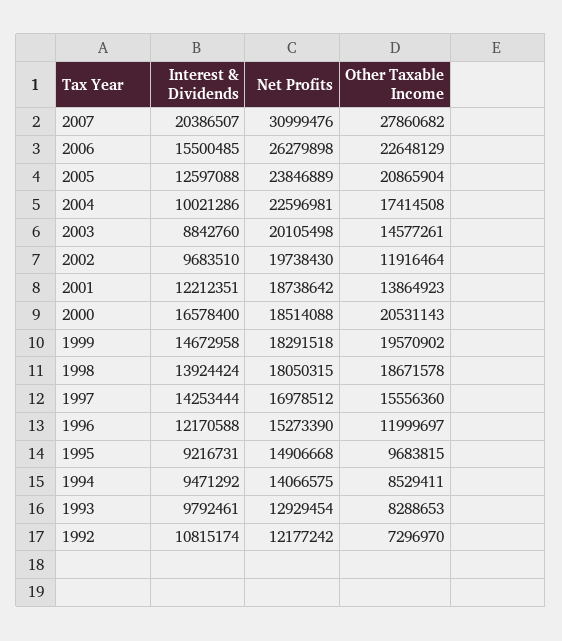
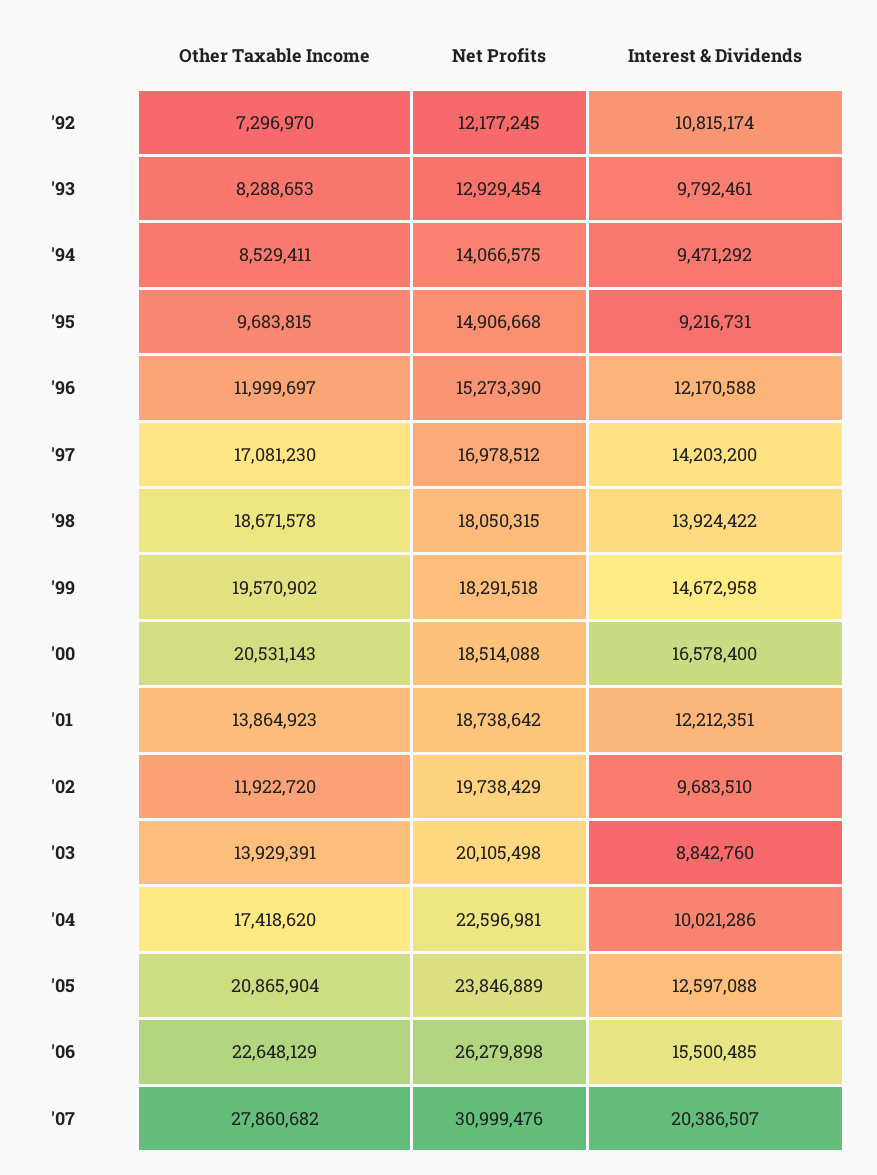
Other Taxable Income, 2004: 17414508 -> 17418620
Other Taxable Income, 2003: 14577261 -> 13929391
Net Profits, 2002: 19738430 -> 19738429
Other Taxable Income, 2002: 11916464 -> 11922720
Interest & Dividends, 1998: 13924424 -> 13924422
Interest & Dividends, 1997: 14253444 -> 14203200
Other Taxable Income, 1997: 15556360 -> 17081230
Net Profits, 1992: 12177242 -> 12177245

